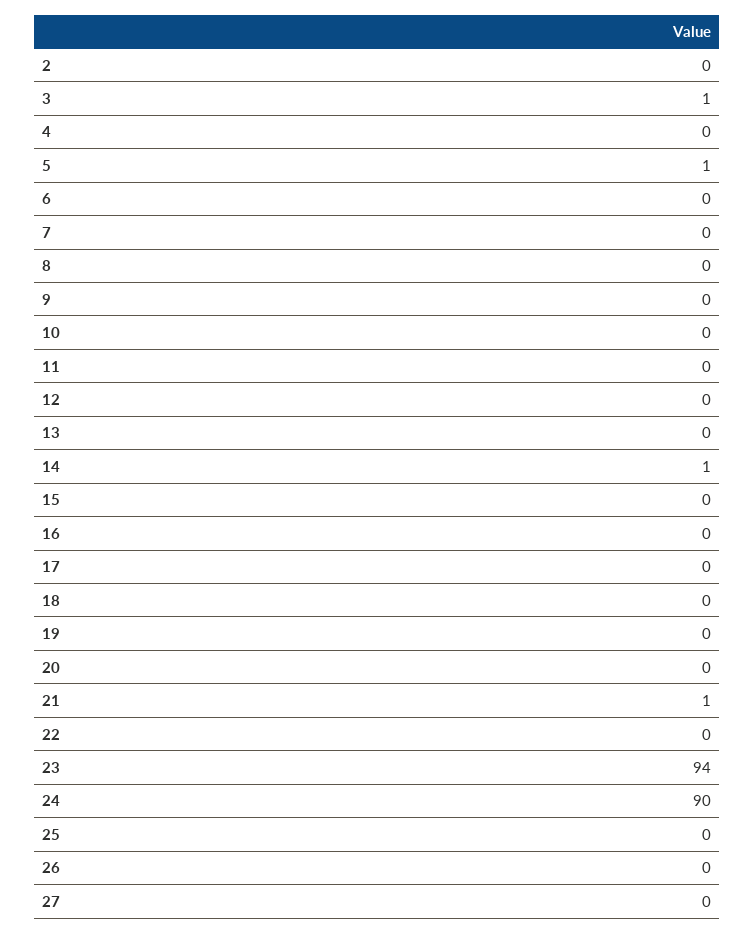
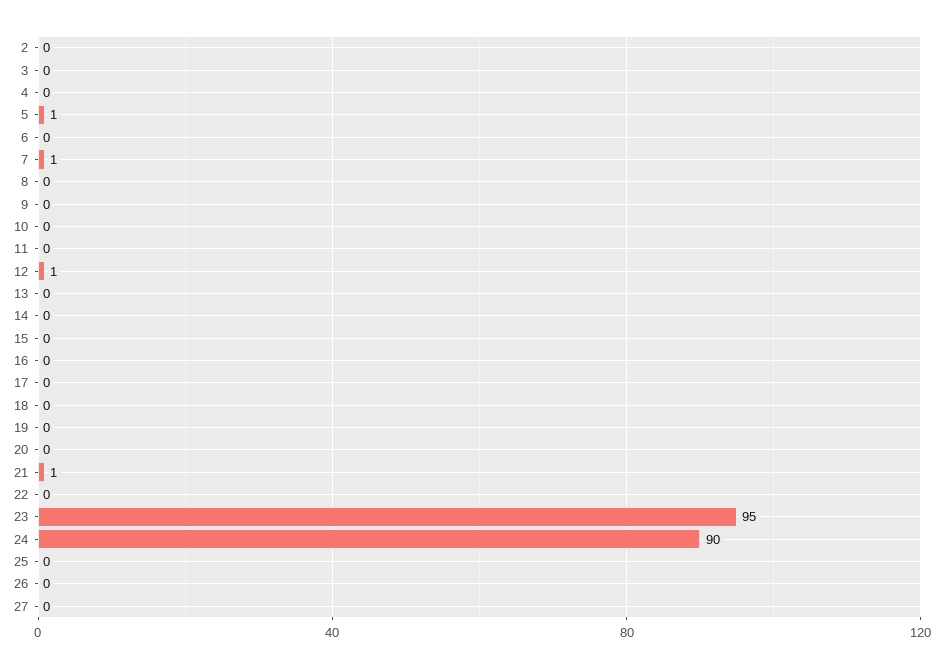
3: 1 -> 0
7: 0 -> 1
12: 0 -> 1
14: 1 -> 0
23: 94 -> 95

